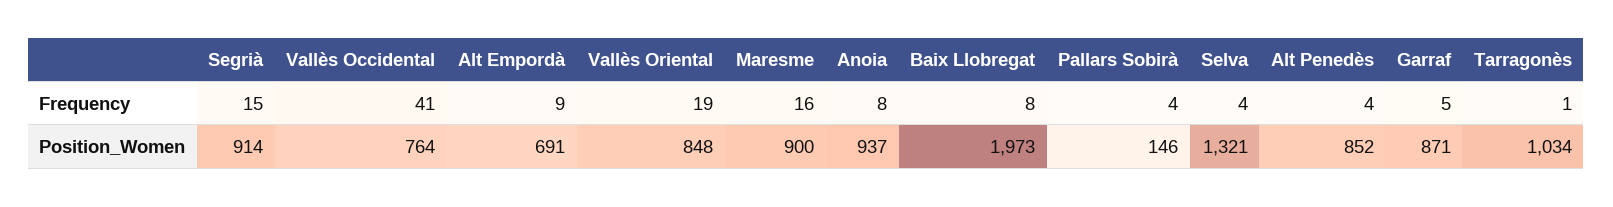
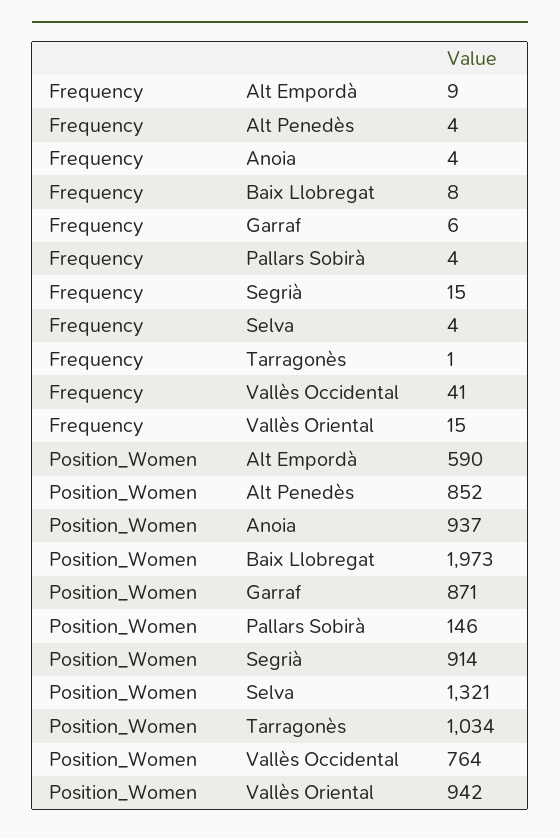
Vallès Oriental, Frequency: 19 -> 15
Maresme, Frequency: 16 -> none
Anoia, Frequency: 8 -> 4
Garraf, Frequency: 5 -> 6
Alt Empordà, Position_Women: 691 -> 590
Vallès Oriental, Position_Women: 848 -> 942
Maresme, Position_Women: 900 -> none

